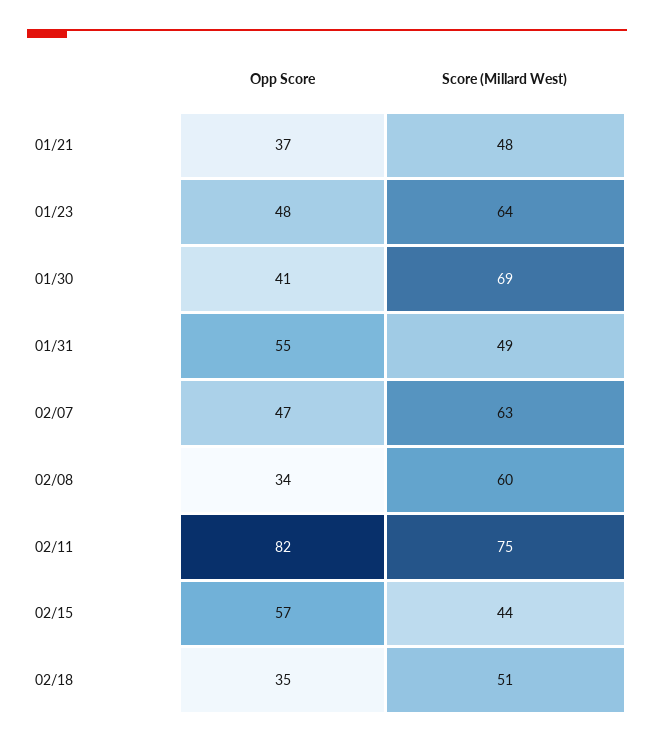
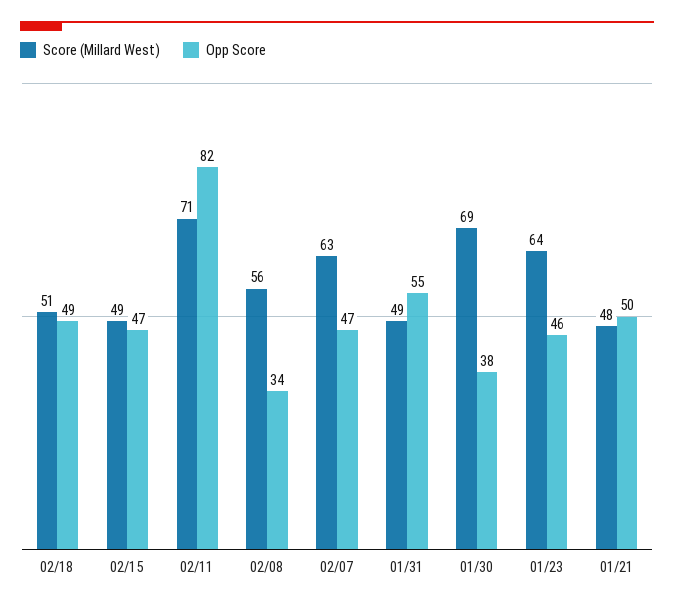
Opp Score, 01/21: 37 -> 50
Opp Score, 01/23: 48 -> 46
Opp Score, 01/30: 41 -> 38
Score (Millard West), 02/08: 60 -> 56
Score (Millard West), 02/11: 75 -> 71
Opp Score, 02/15: 57 -> 47
Score (Millard West), 02/15: 44 -> 49
Opp Score, 02/18: 35 -> 49

